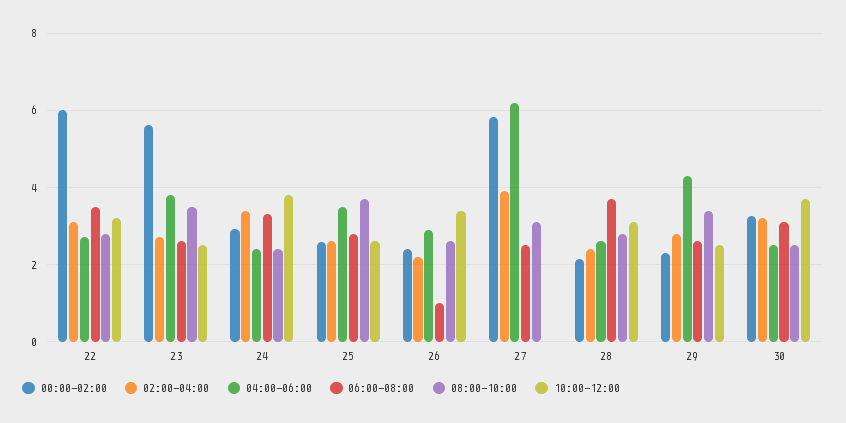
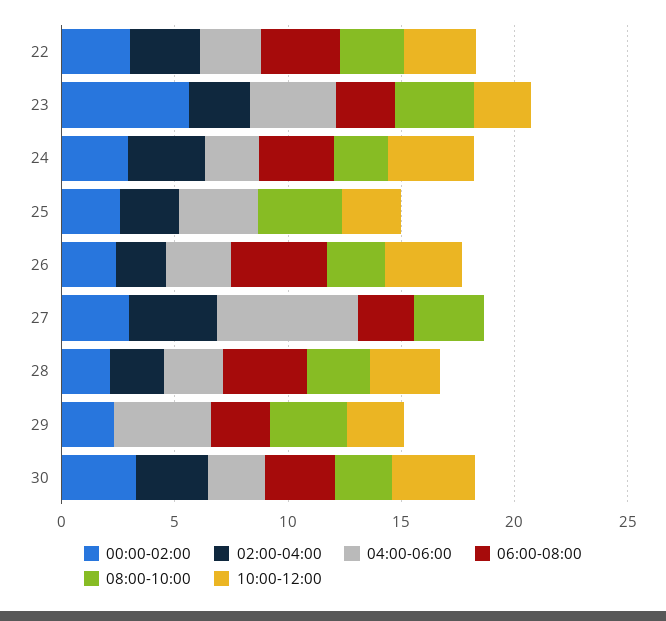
00:00-02:00, 22: 6 -> 3
06:00-08:00, 25: 2.8 -> 0
06:00-08:00, 26: 1 -> 4
00:00-02:00, 27: 5.8 -> 3
02:00-04:00, 29: 2.8 -> 0

